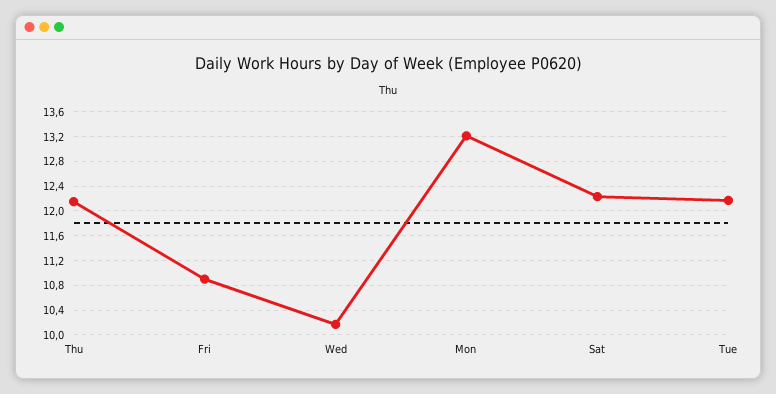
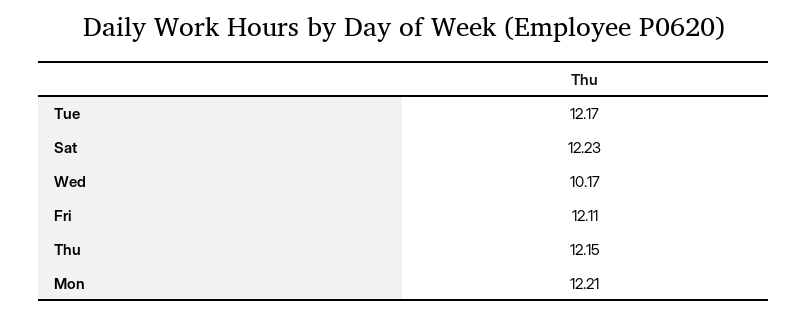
Fri: 10.9 -> 12.11
Mon: 13.2 -> 12.21

